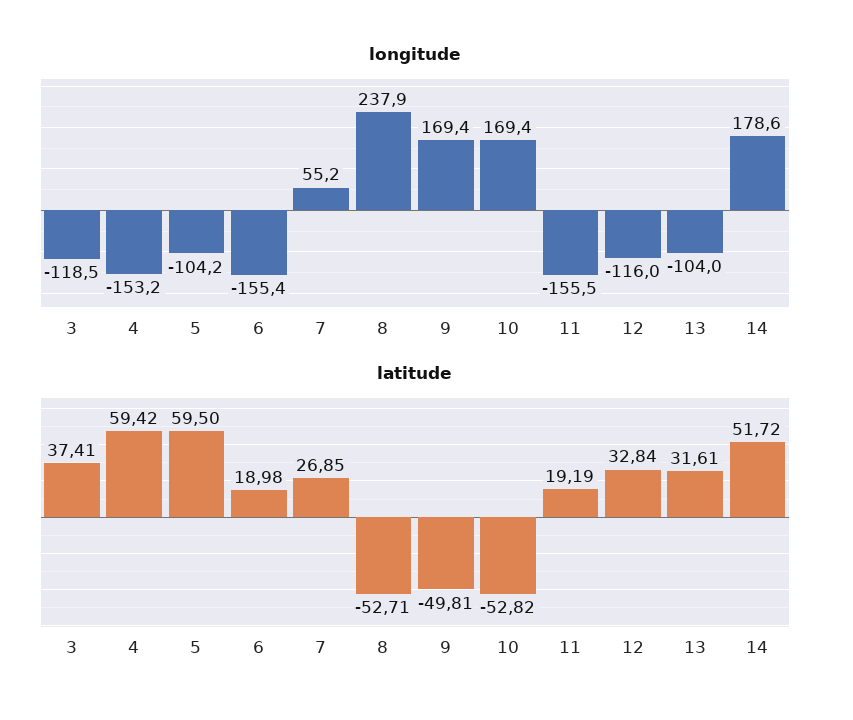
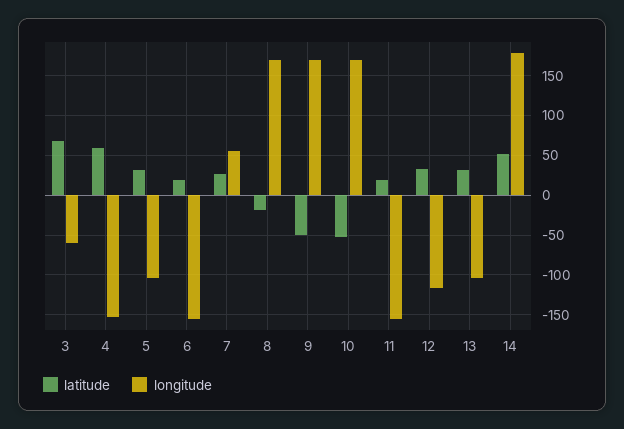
longitude, 3: -118.5 -> -60
longitude, 8: 237.9 -> 170
latitude, 3: 37.41 -> 70
latitude, 5: 59.5 -> 30
latitude, 8: -52.71 -> -20

